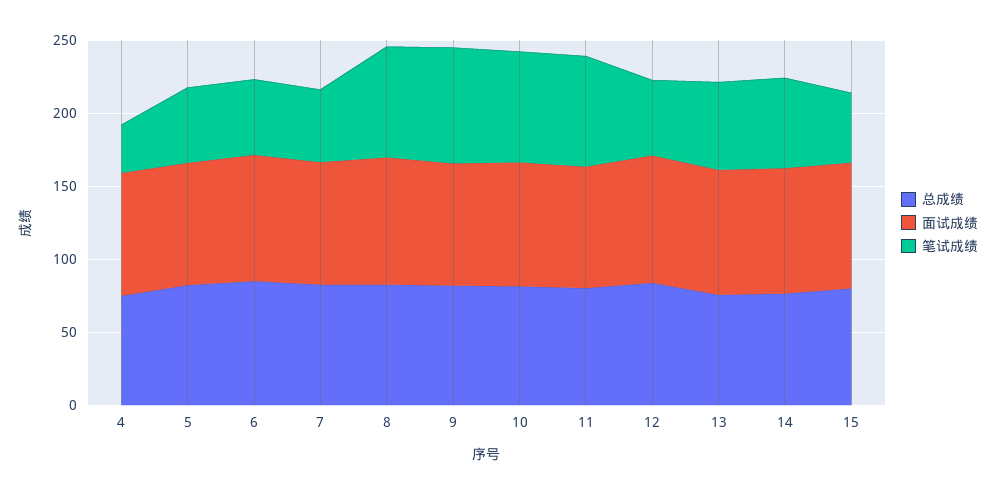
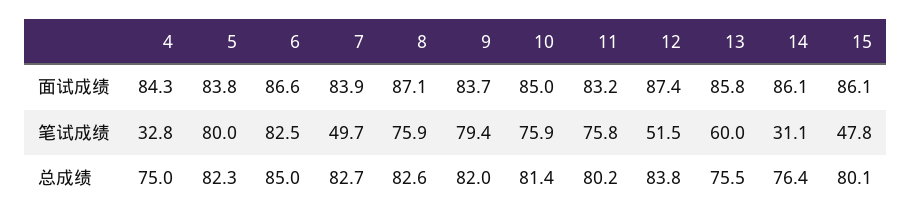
笔试成绩, 5: 50 -> 80
笔试成绩, 6: 50 -> 82.5
笔试成绩, 14: 60 -> 31.1

